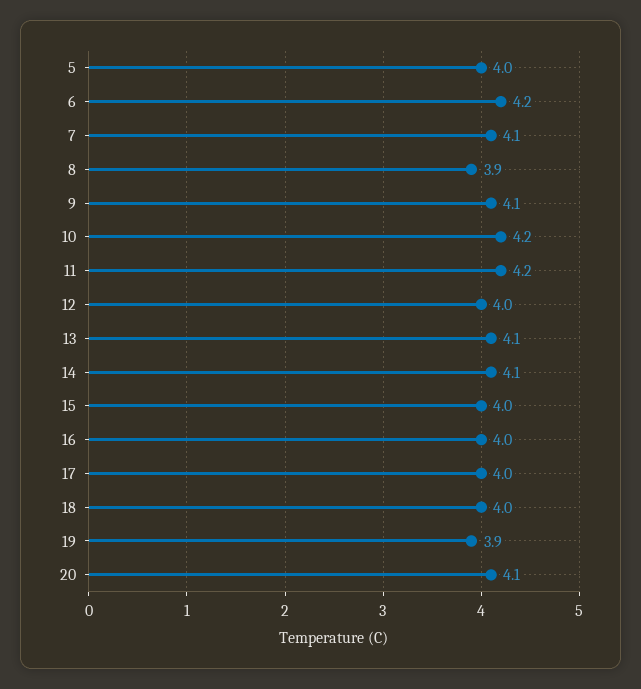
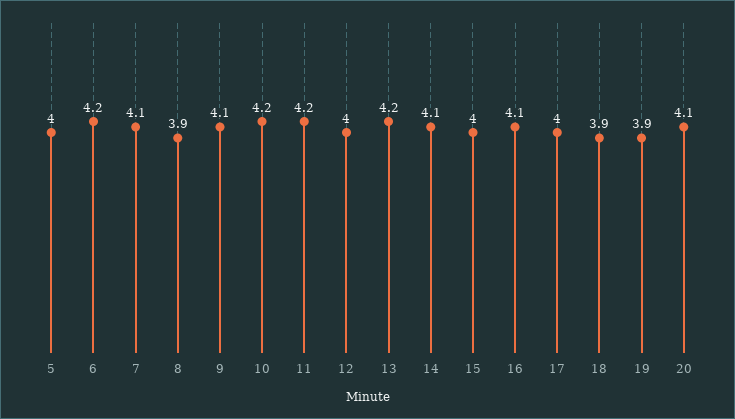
13: 4.1 -> 4.2
16: 4 -> 4.1
18: 4 -> 3.9

